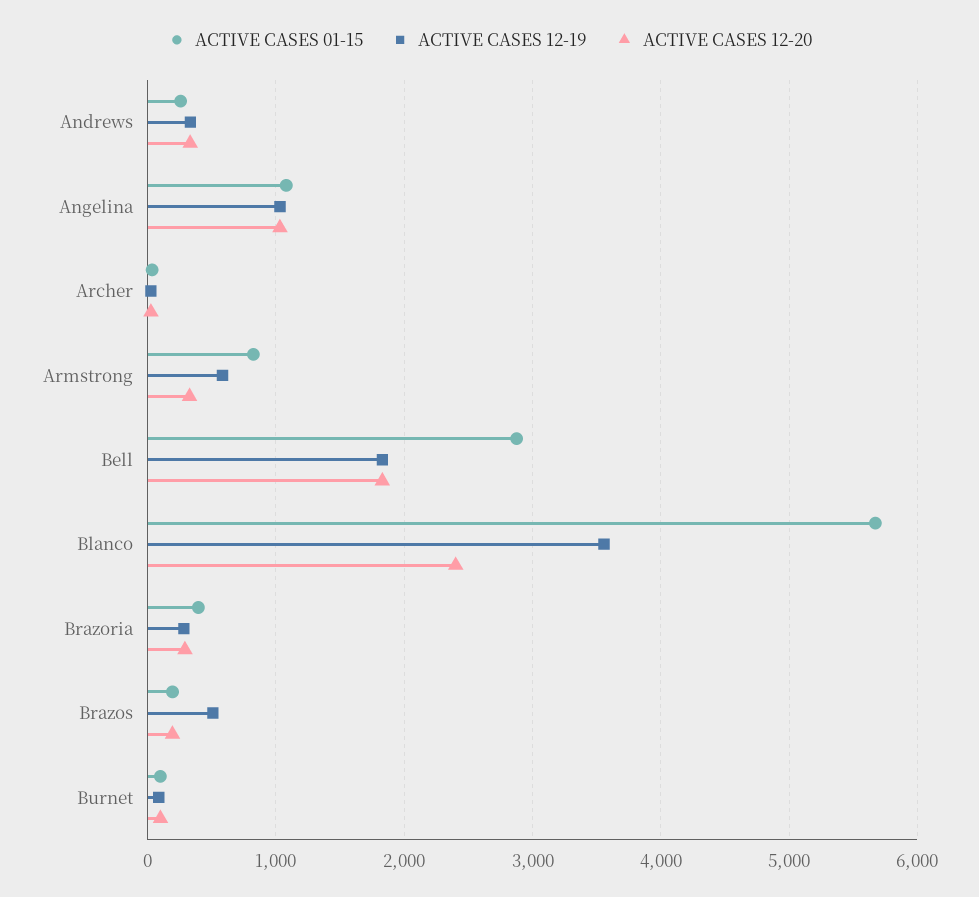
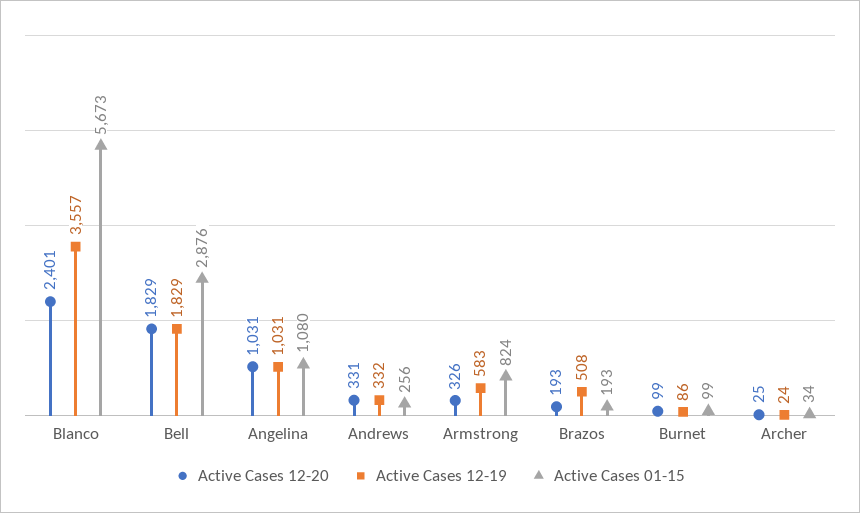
ACTIVE CASES 01-15, Brazoria: 400 -> none
ACTIVE CASES 12-19, Brazoria: 300 -> none
ACTIVE CASES 12-20, Brazoria: 300 -> none

